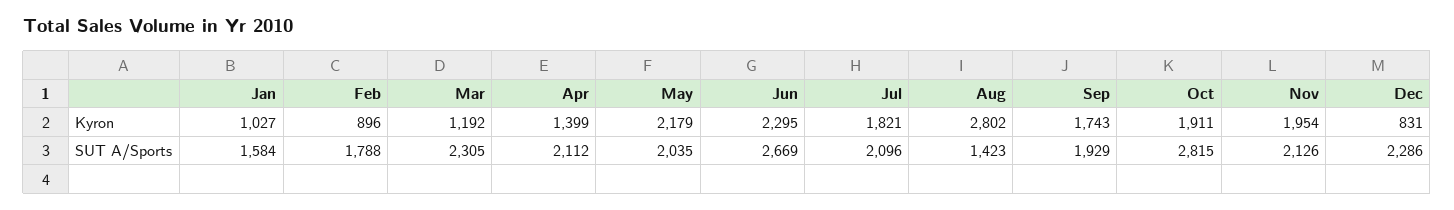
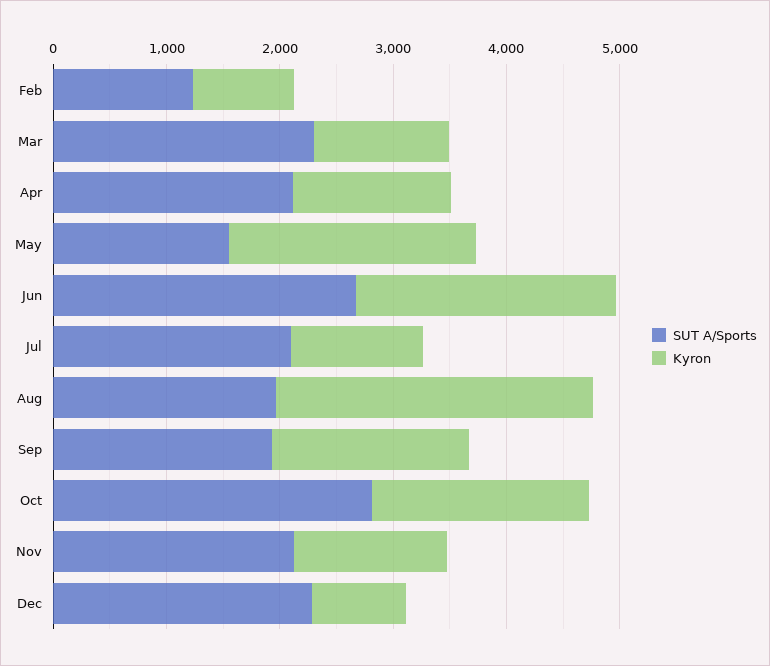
Kyron, Jan: 1027 -> none
Kyron, Jul: 1821 -> 1200
Kyron, Nov: 1954 -> 1400
SUT A/Sports, Jan: 1584 -> none
SUT A/Sports, Feb: 1788 -> 1200
SUT A/Sports, May: 2035 -> 1600
SUT A/Sports, Aug: 1423 -> 2000

